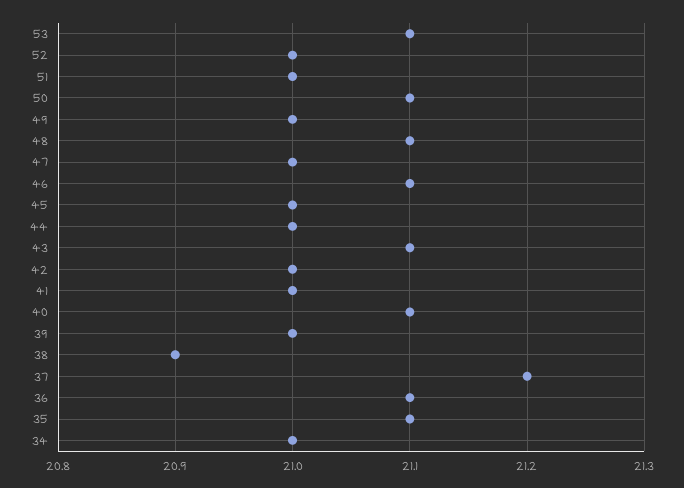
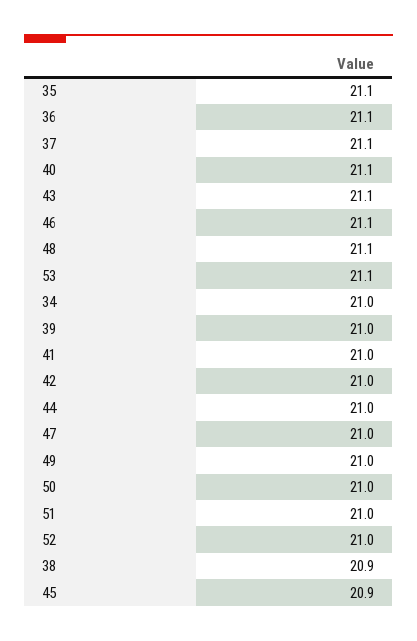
50: 21.1 -> 21
45: 21 -> 20.9
37: 21.2 -> 21.1

